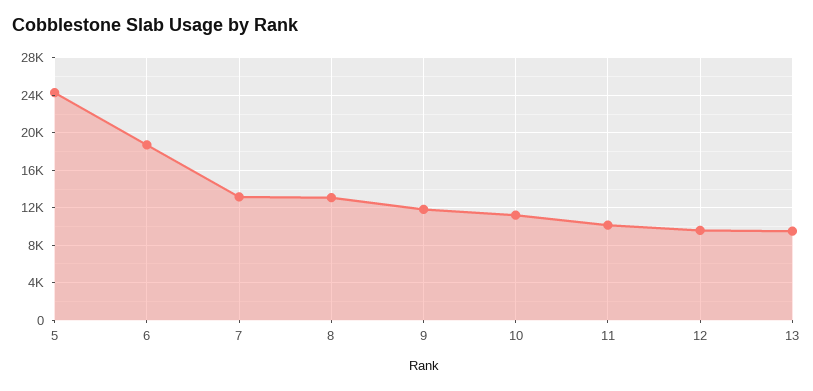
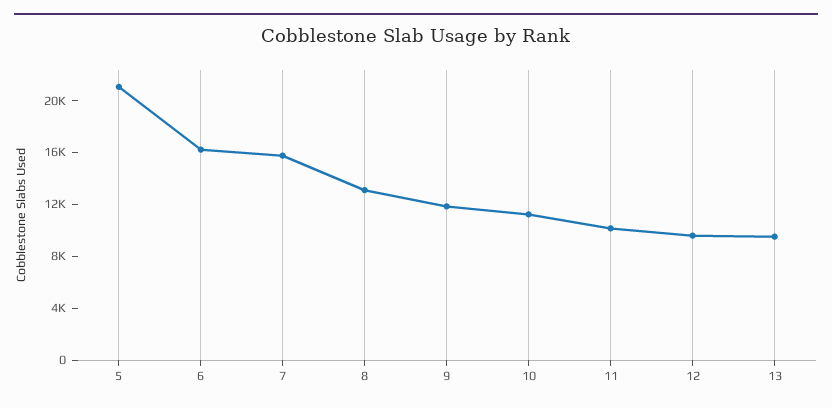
5: 24000 -> 21000
6: 19000 -> 16000
7: 13000 -> 16000

